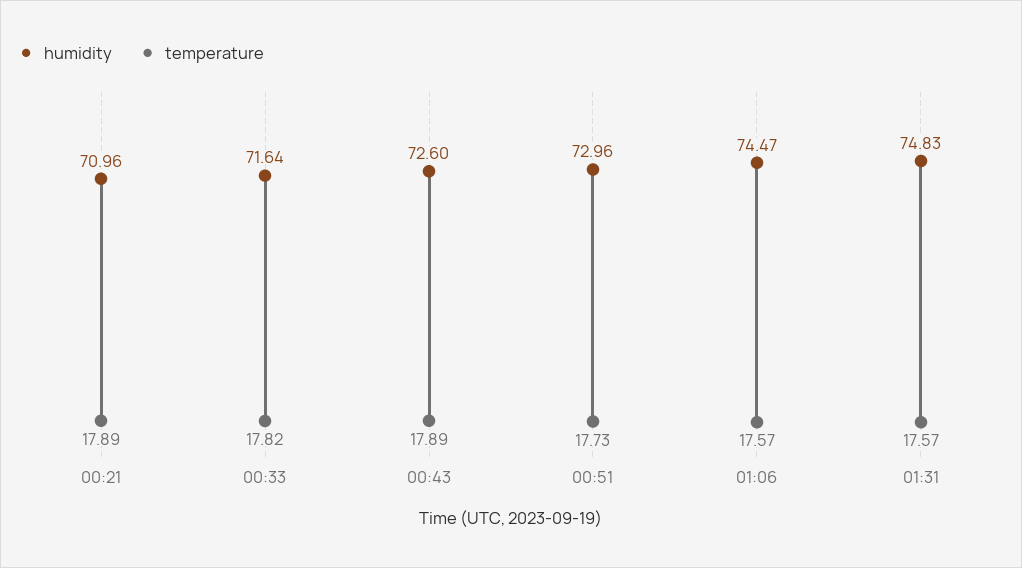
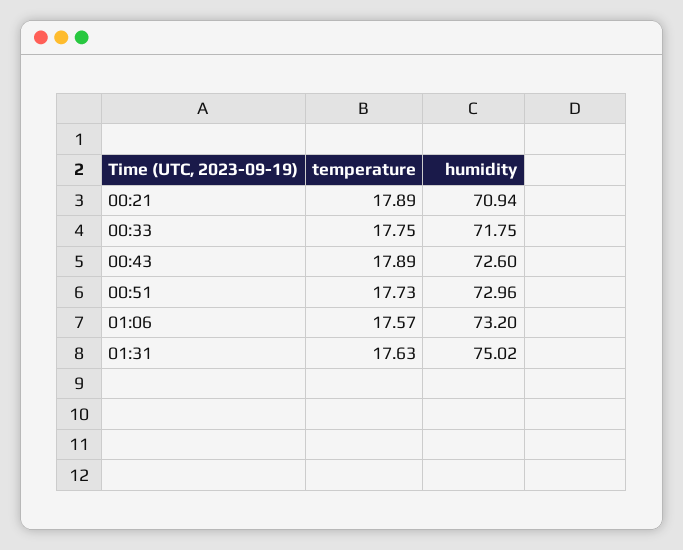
humidity, 00:21: 70.96 -> 70.94
humidity, 00:33: 71.64 -> 71.75
temperature, 00:33: 17.82 -> 17.75
humidity, 01:06: 74.47 -> 73.2
humidity, 01:31: 74.83 -> 75.02
temperature, 01:31: 17.57 -> 17.63

